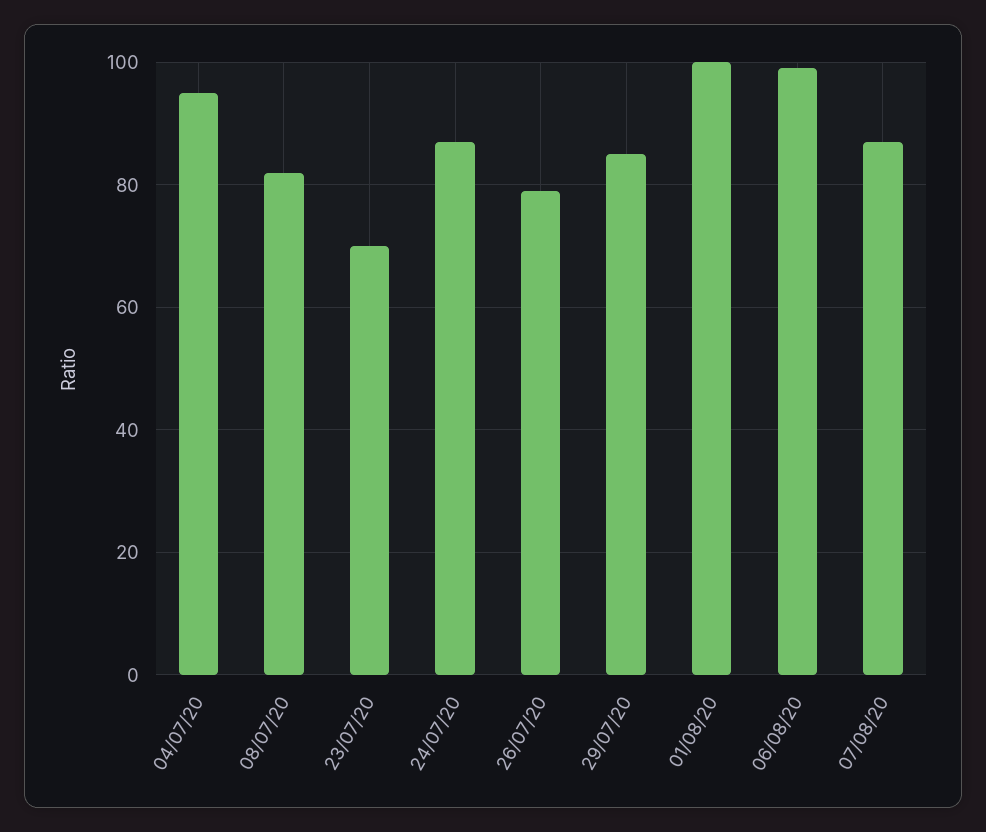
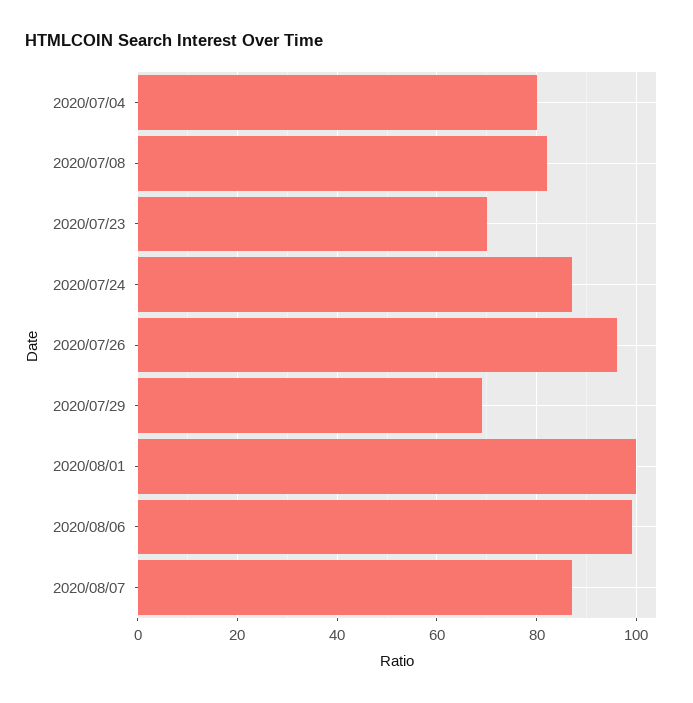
04/07/20: 95 -> 80
26/07/20: 80 -> 95
29/07/20: 85 -> 70

